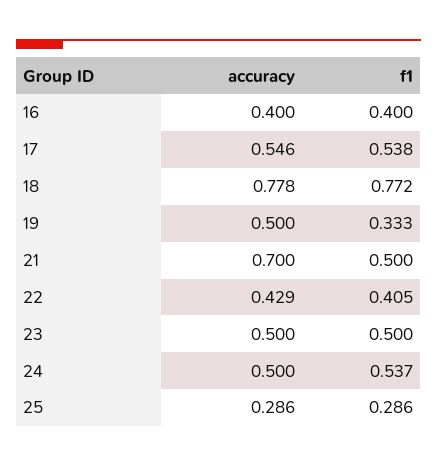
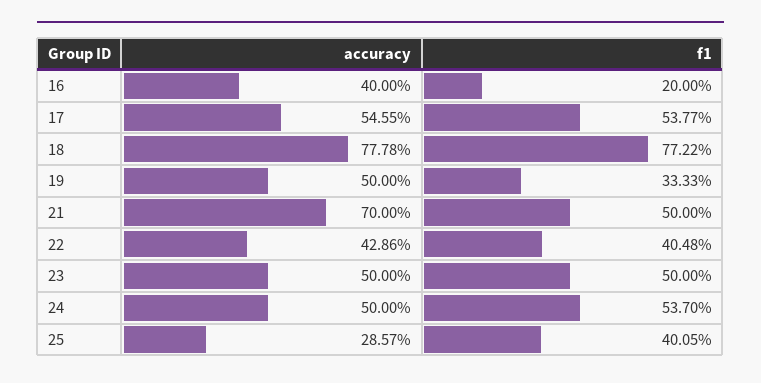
f1, 16: 0.4 -> 0.2
f1, 25: 0.286 -> 0.4005

